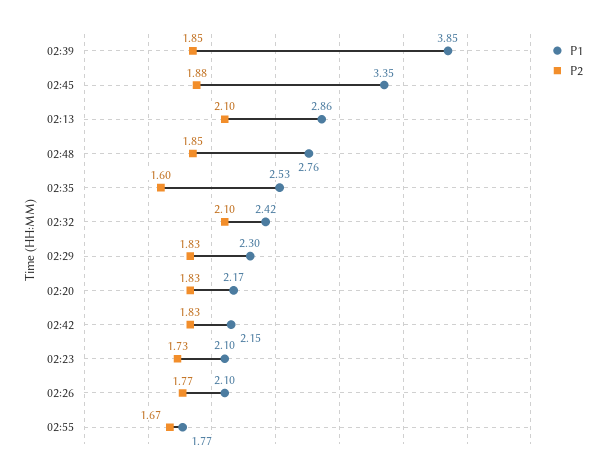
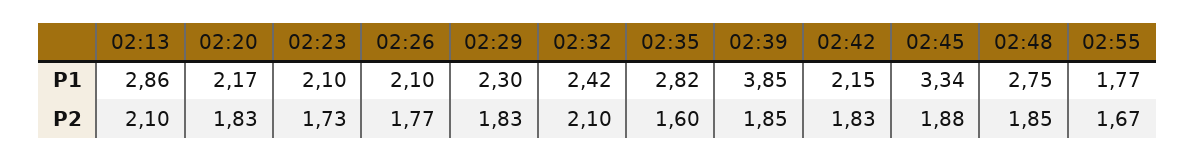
P1, 02:45: 3.35 -> 3.34
P1, 02:48: 2.76 -> 2.75
P1, 02:35: 2.53 -> 2.82

